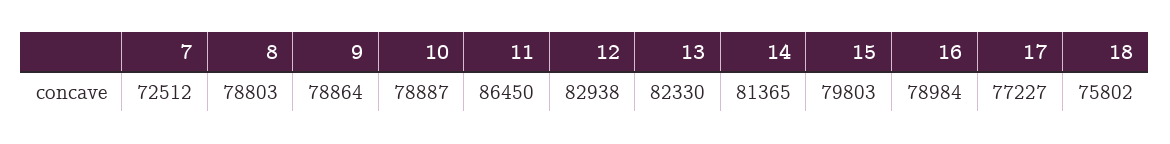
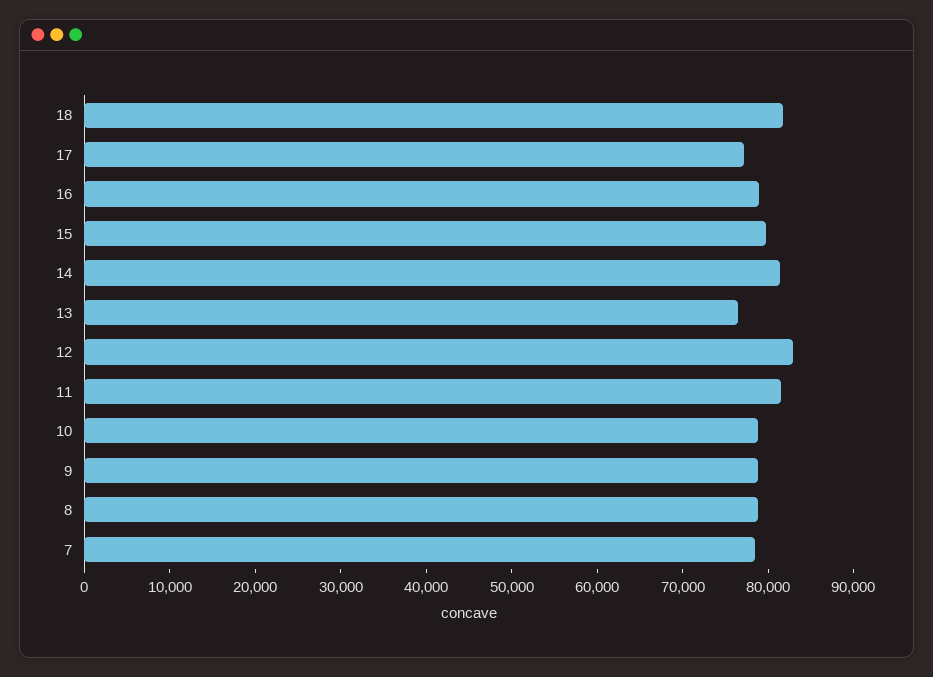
7: 72512 -> 78000
11: 86450 -> 82000
13: 82330 -> 76000
18: 75802 -> 82000

